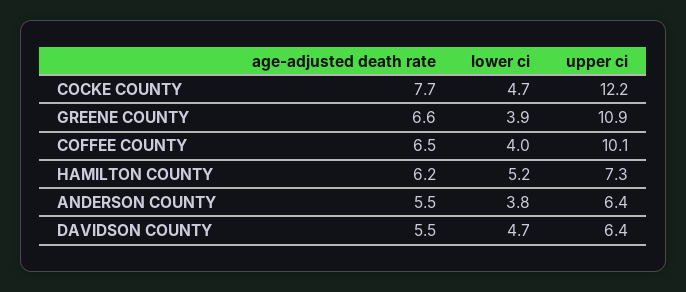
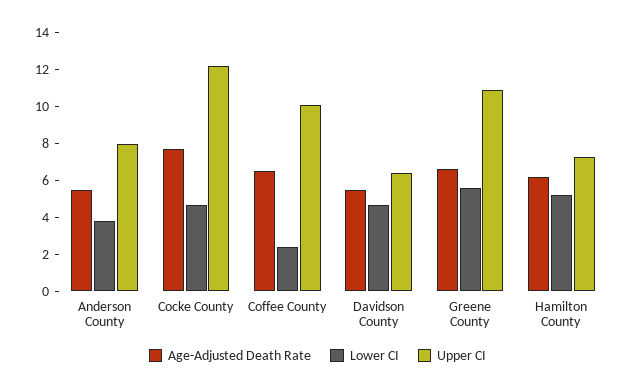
lower ci, GREENE COUNTY: 3.9 -> 5.5
lower ci, COFFEE COUNTY: 4 -> 2.5
upper ci, ANDERSON COUNTY: 6.4 -> 8

